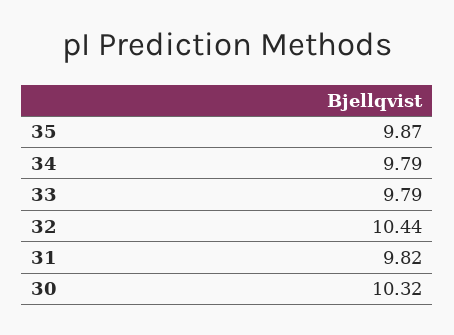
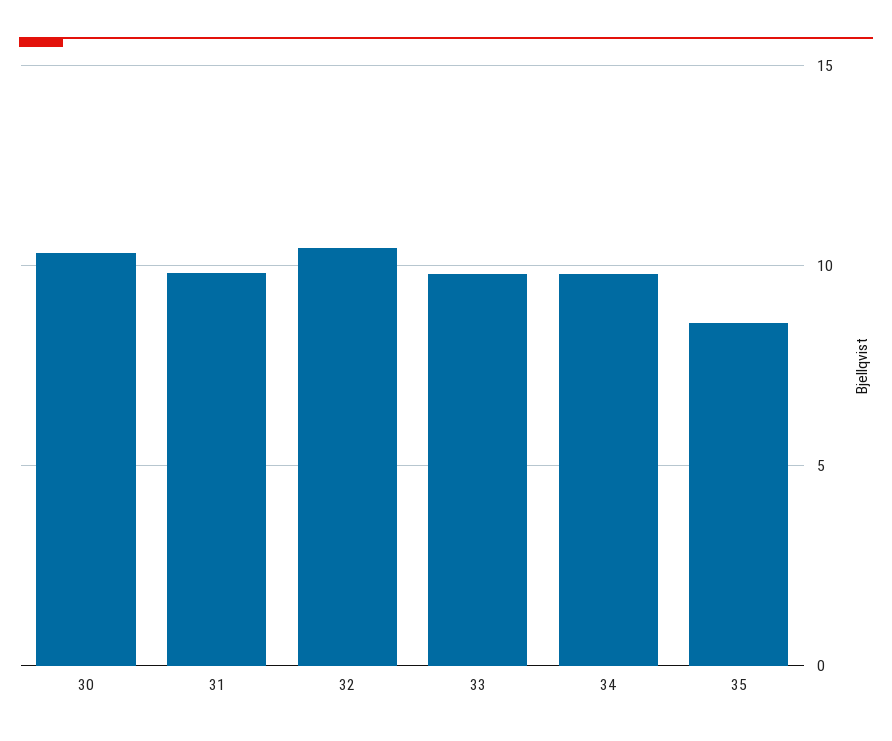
35: 9.87 -> 8.5

